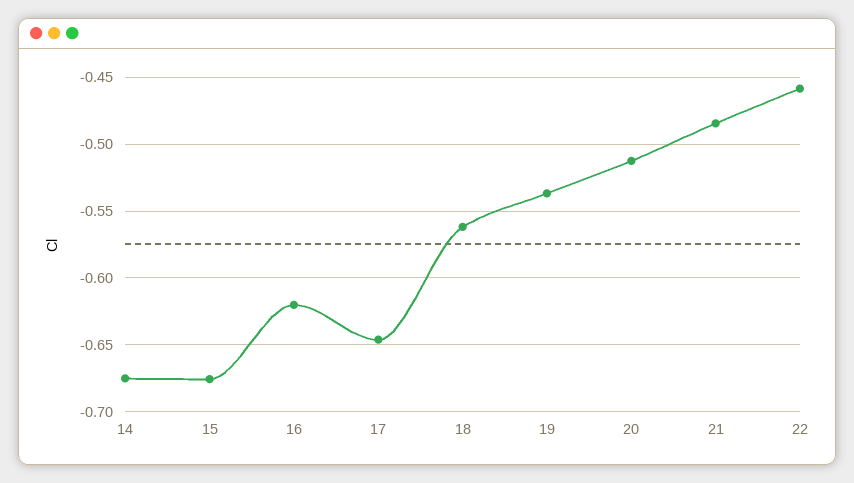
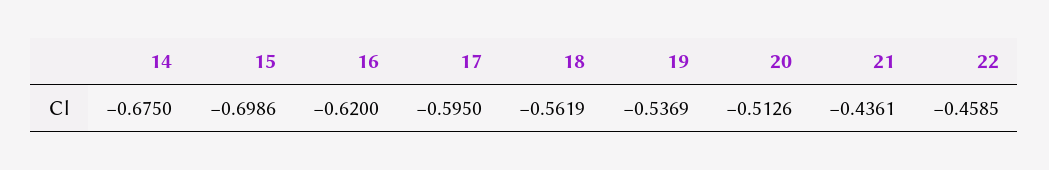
15: -0.675 -> -0.6986
17: -0.645 -> -0.595
21: -0.485 -> -0.4361

